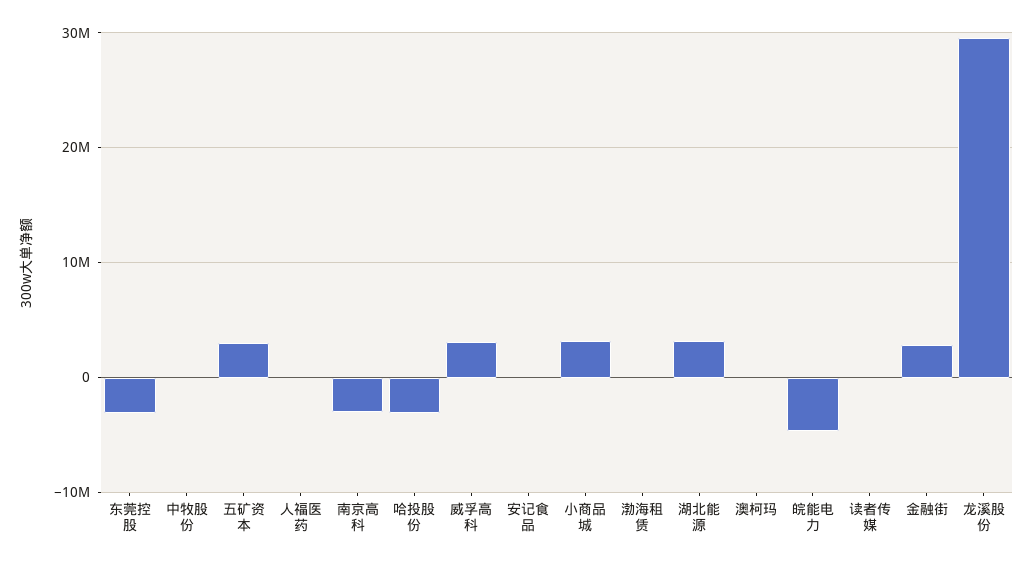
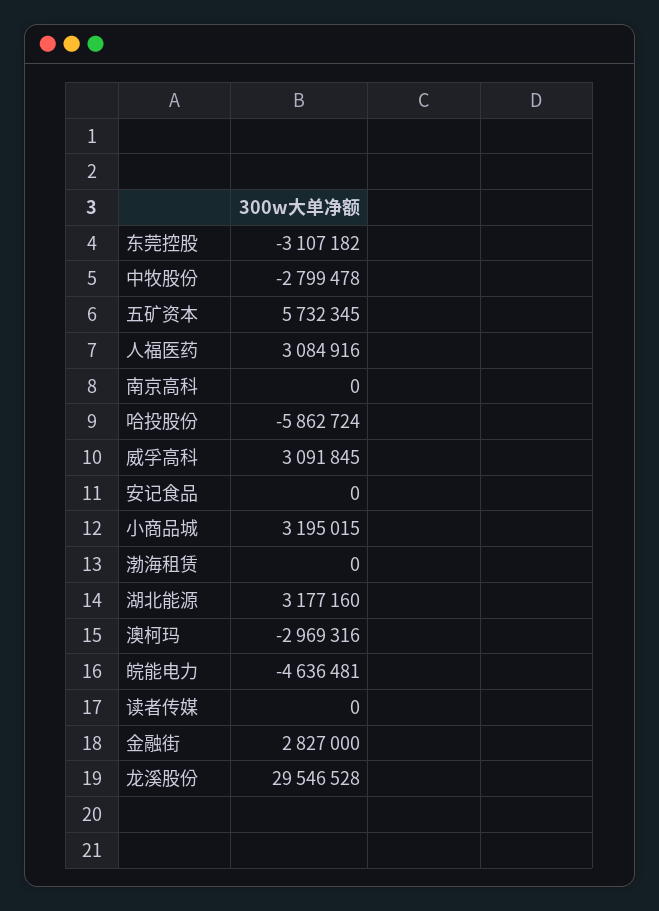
中牧股份: 0 -> -2799478
五矿资本: 3000000 -> 5732345
人福医药: 0 -> 3084916
南京高科: -3000000 -> 0
哈投股份: -3000000 -> -5862724
澳柯玛: 0 -> -2969316

